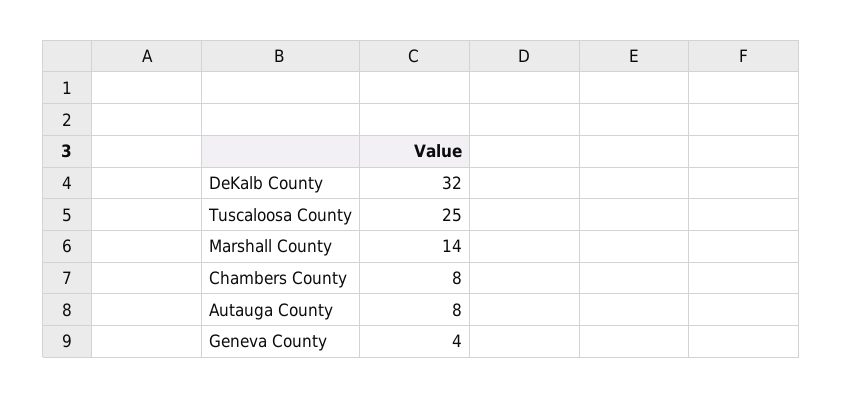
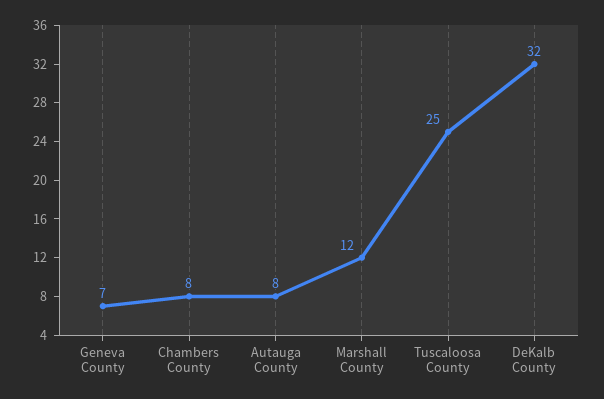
Marshall County: 14 -> 12
Geneva County: 4 -> 7

